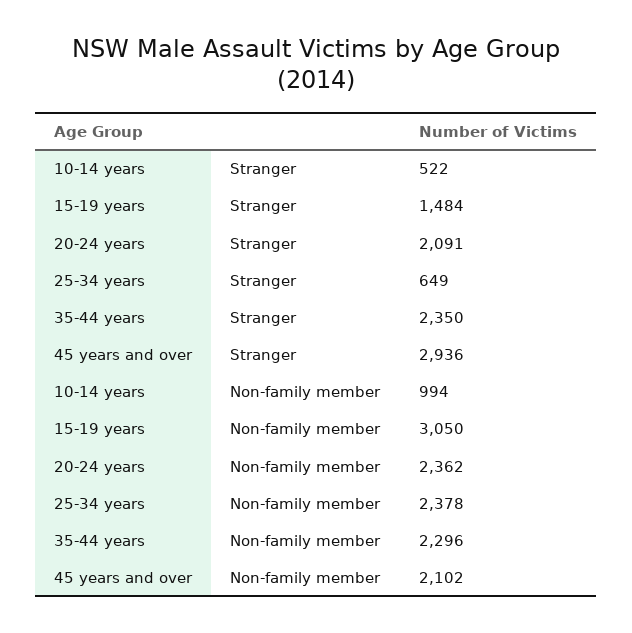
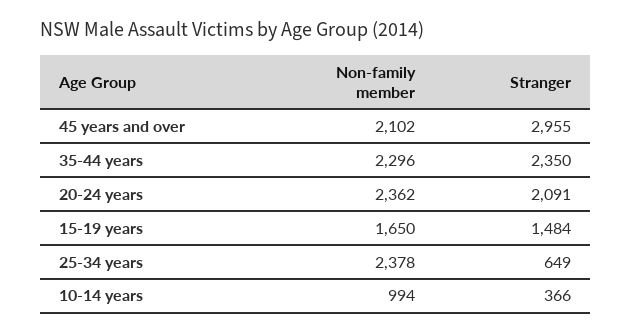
10-14 years, Stranger: 522 -> 366
45 years and over, Stranger: 2936 -> 2955
15-19 years, Non-family member: 3050 -> 1650

